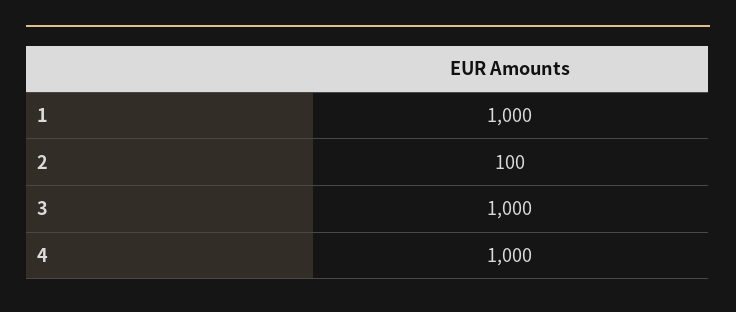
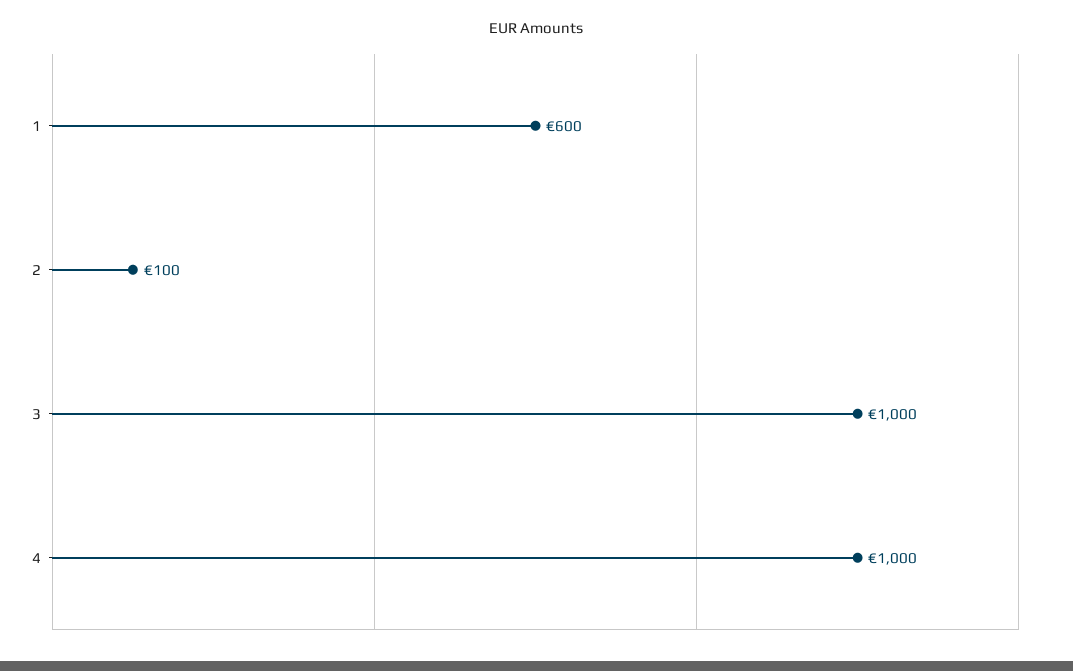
1: 1000 -> 600

